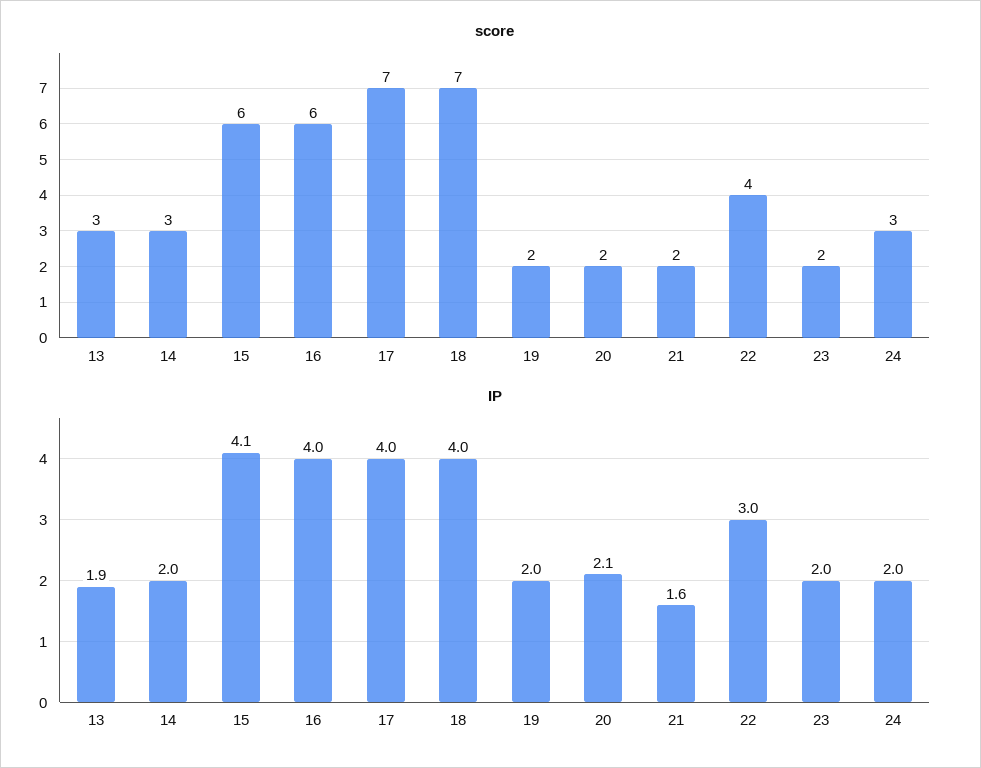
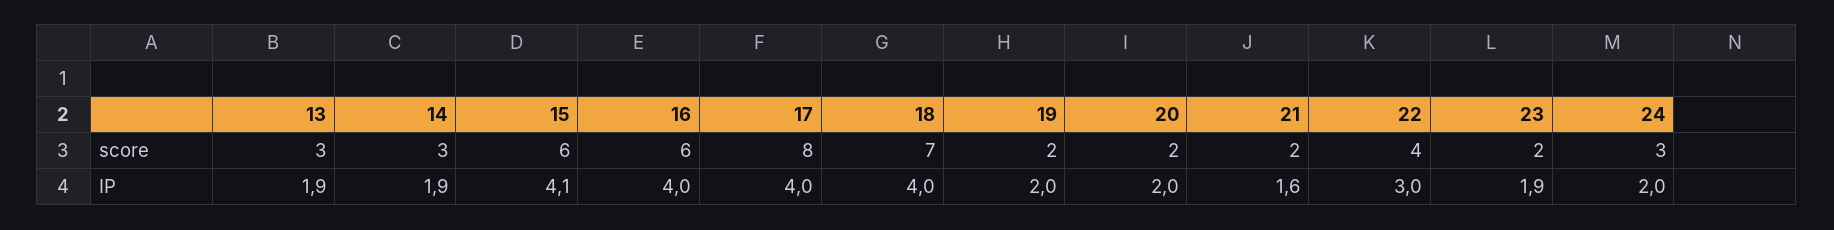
score, 17: 7 -> 8
IP, 14: 2 -> 1.9
IP, 20: 2.1 -> 2
IP, 23: 2 -> 1.9

